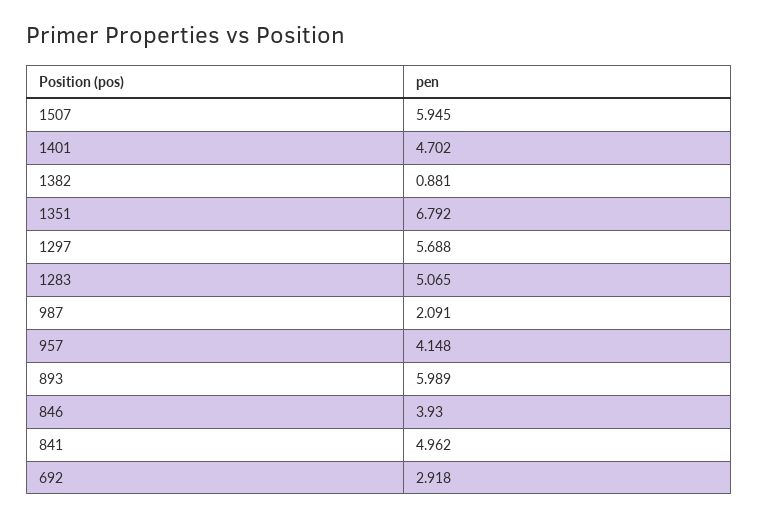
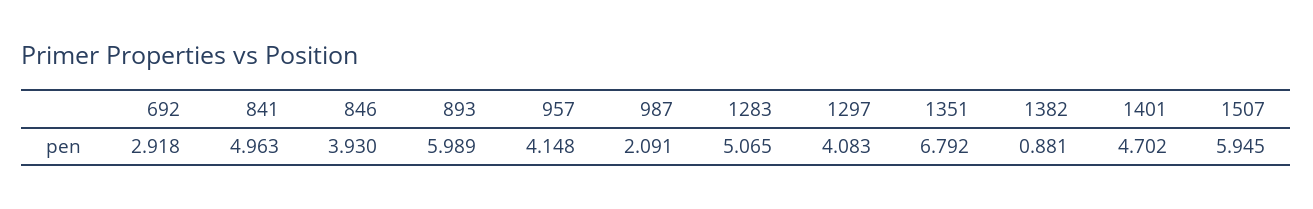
1297: 5.688 -> 4.083
841: 4.962 -> 4.963

